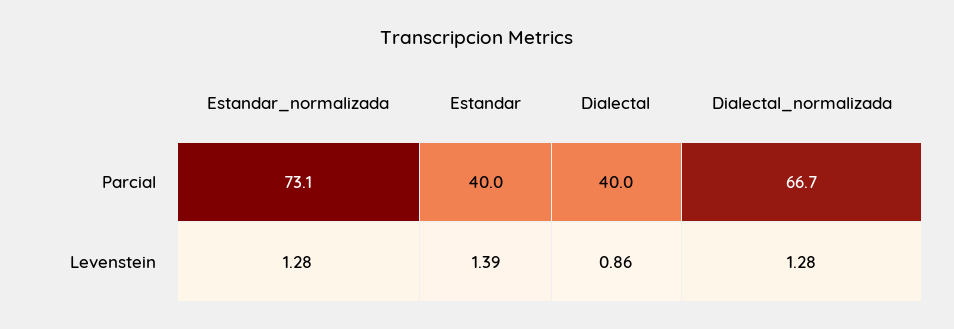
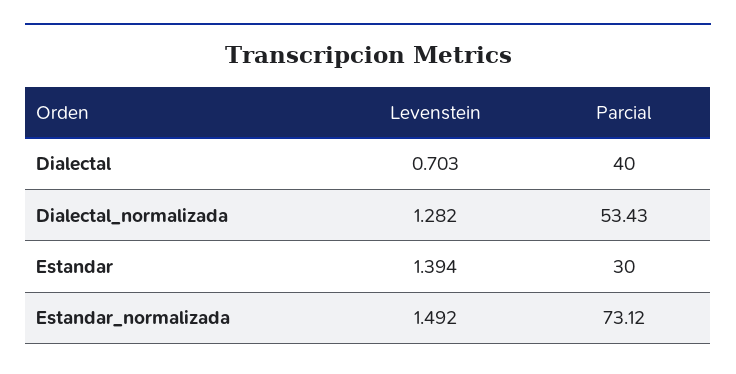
Estandar, Parcial: 40 -> 30
Dialectal_normalizada, Parcial: 66.7 -> 53.43
Estandar_normalizada, Levenstein: 1.28 -> 1.492
Dialectal, Levenstein: 0.86 -> 0.703

